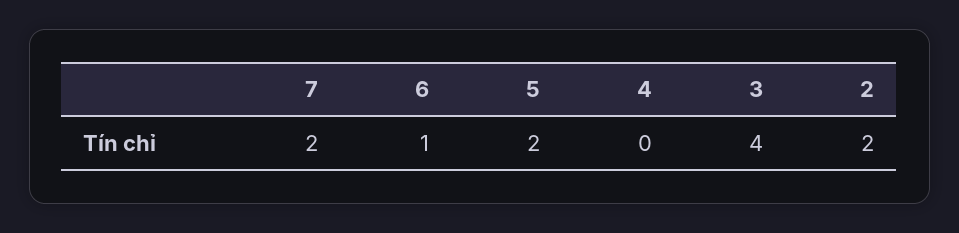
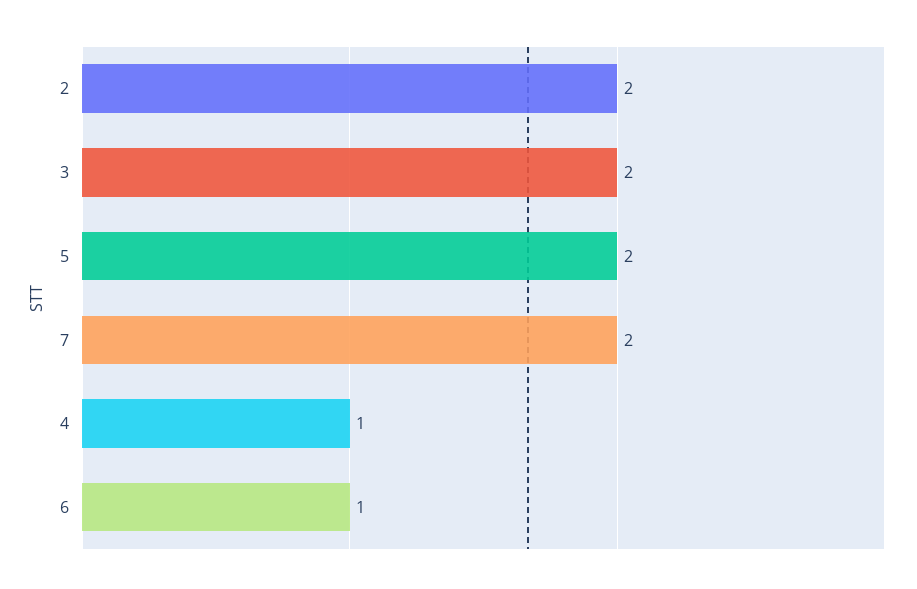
4: 0 -> 1
3: 4 -> 2

